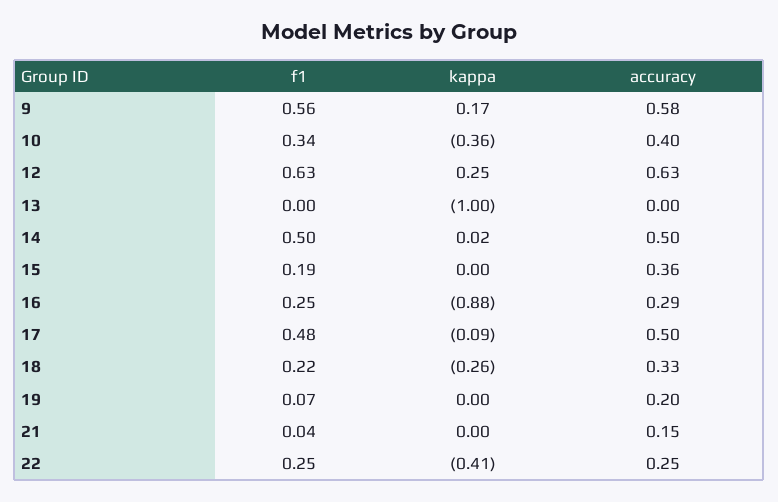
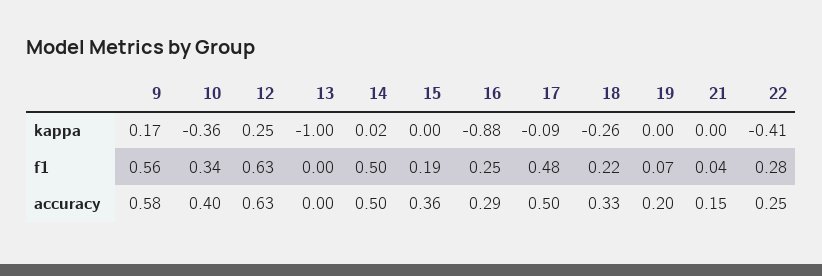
f1, 22: 0.25 -> 0.28

